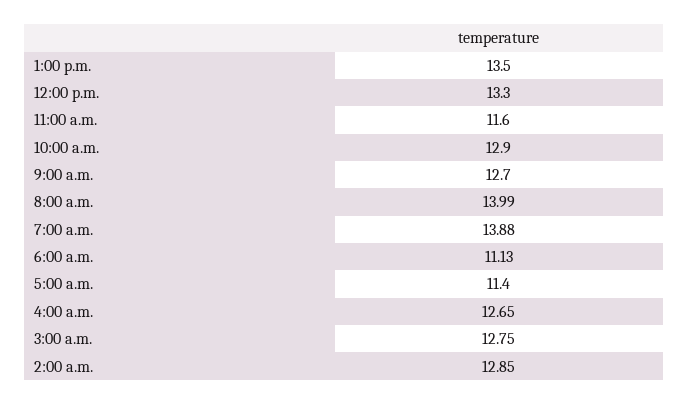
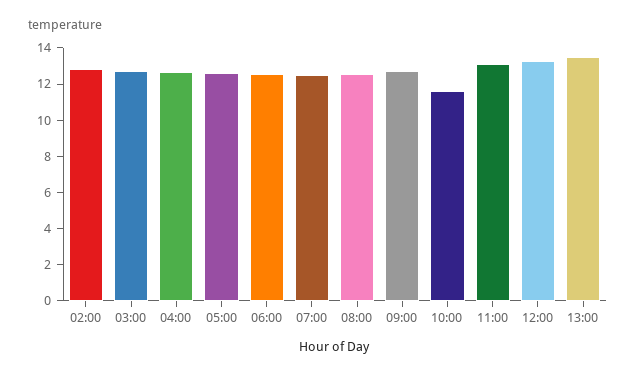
11:00 a.m.: 11.6 -> 13
10:00 a.m.: 12.9 -> 11.5
8:00 a.m.: 13.99 -> 12.5
7:00 a.m.: 13.88 -> 12.5
6:00 a.m.: 11.13 -> 12.5
5:00 a.m.: 11.4 -> 12.5

